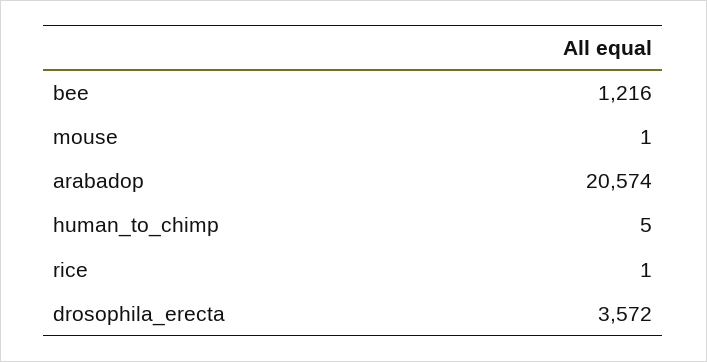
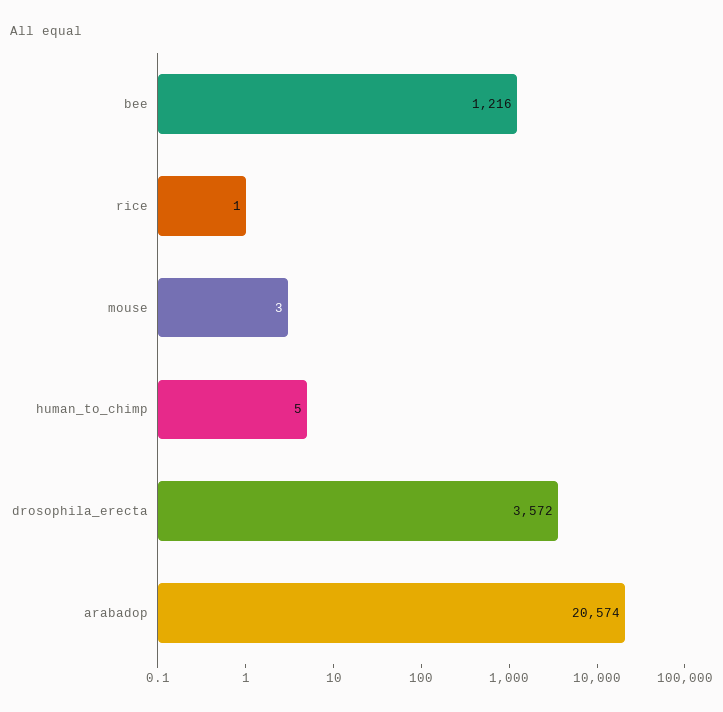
mouse: 1 -> 3

